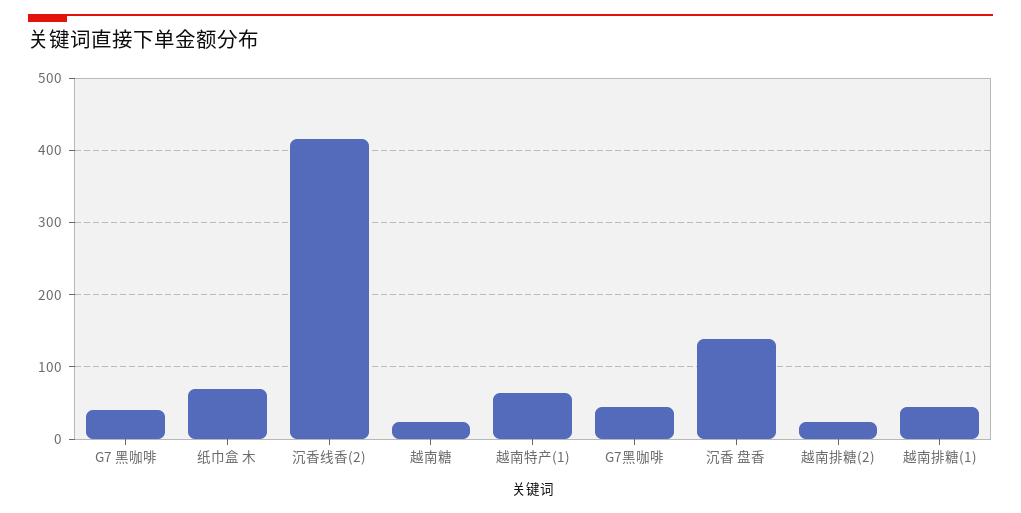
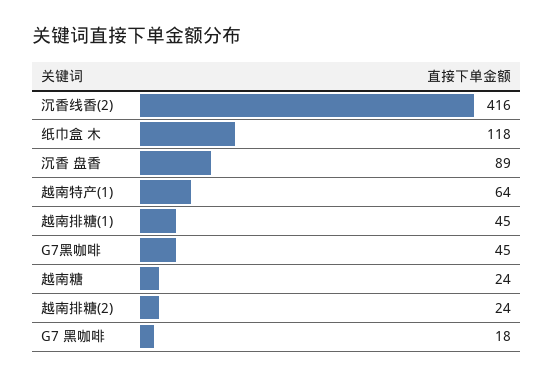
G7 黑咖啡: 40 -> 18
纸巾盒 木: 70 -> 118
沉香 盘香: 140 -> 89

